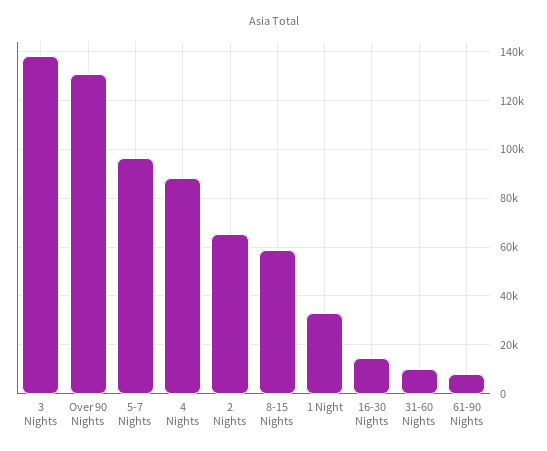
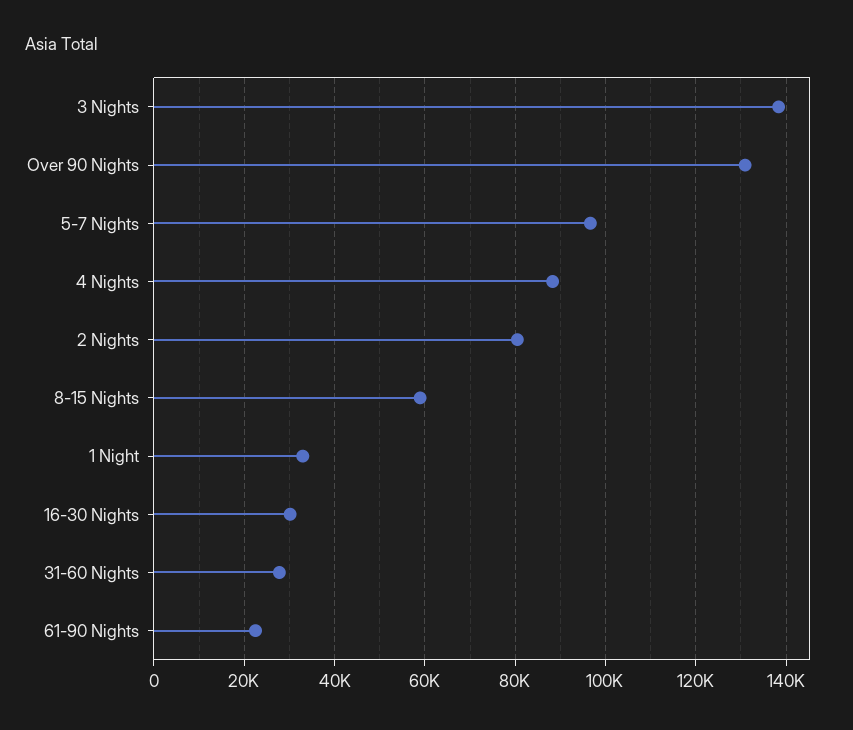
2 Nights: 65000 -> 80000
16-30 Nights: 15000 -> 30000
31-60 Nights: 10000 -> 28000
61-90 Nights: 7500 -> 22000

